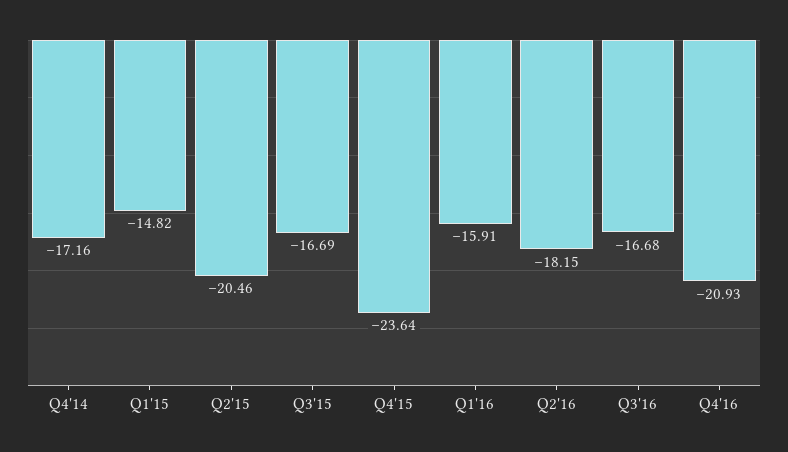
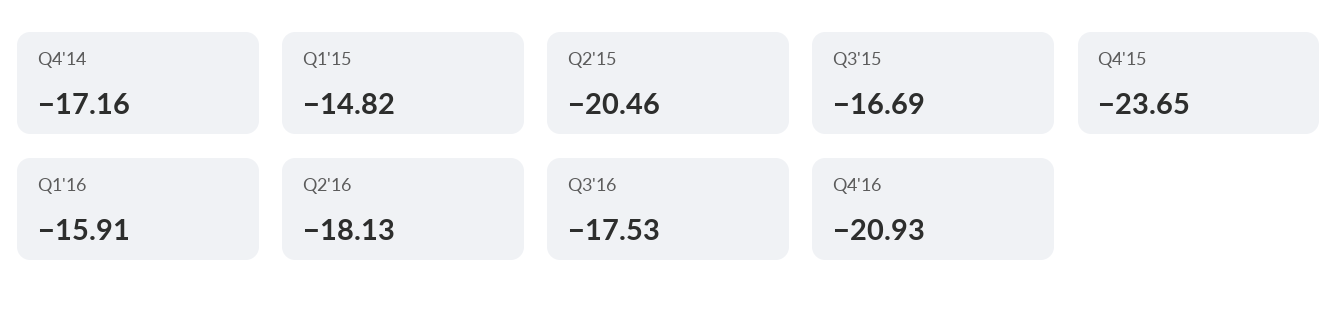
Q4'15: -23.64 -> -23.65
Q2'16: -18.15 -> -18.13
Q3'16: -16.68 -> -17.53

